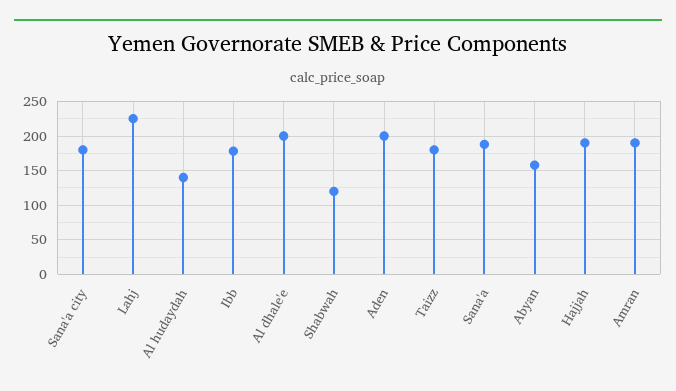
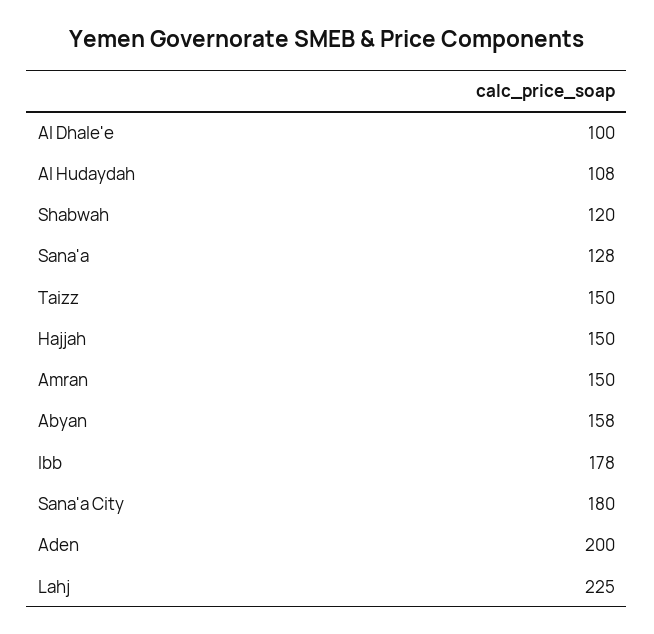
Al hudaydah: 140 -> 108
Al dhale'e: 200 -> 100
Taizz: 180 -> 150
Sana'a: 190 -> 128
Hajjah: 190 -> 150
Amran: 190 -> 150

